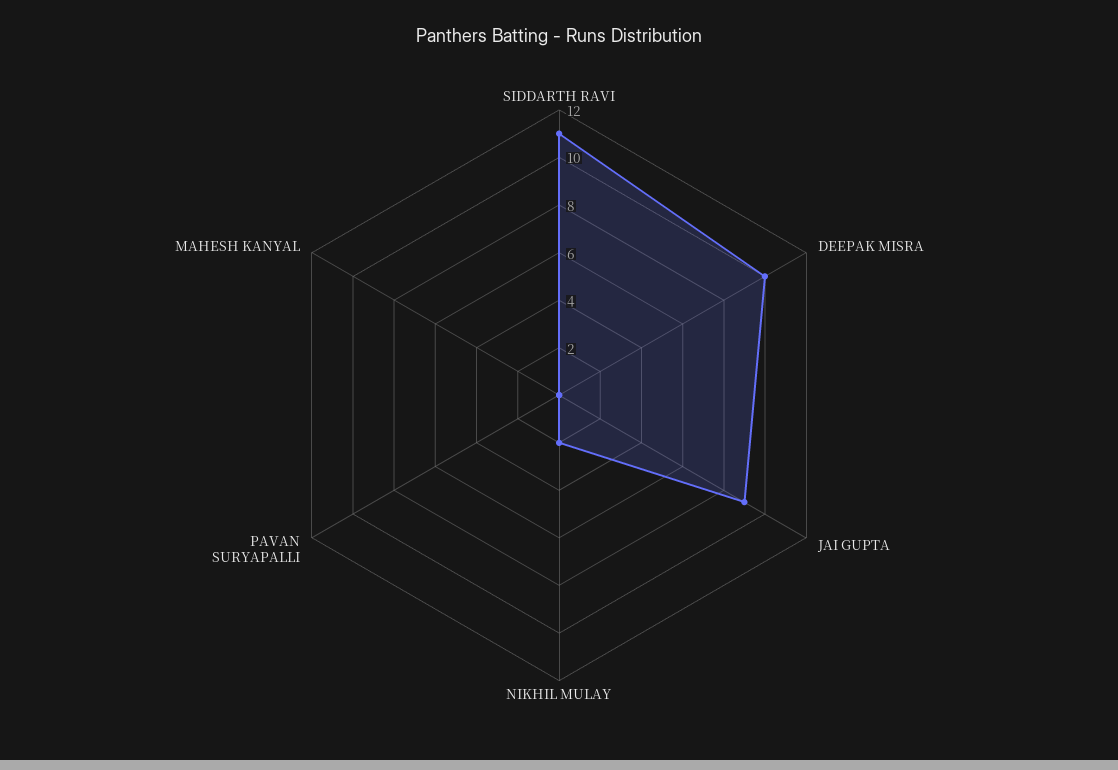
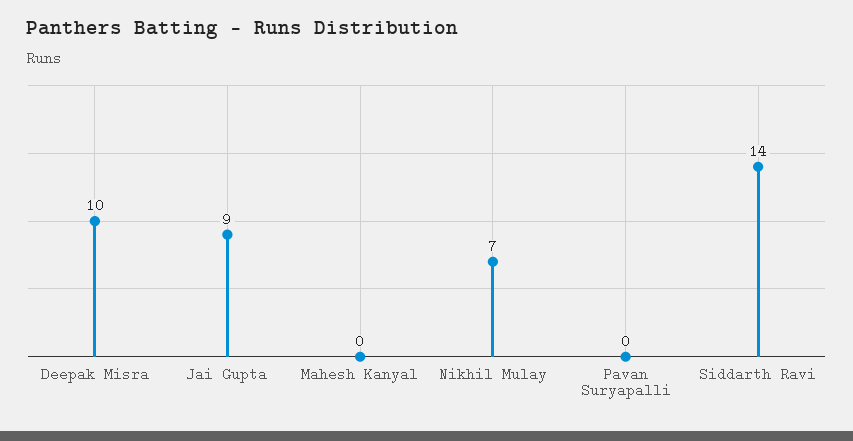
SIDDARTH RAVI: 11 -> 14
NIKHIL MULAY: 2 -> 7

